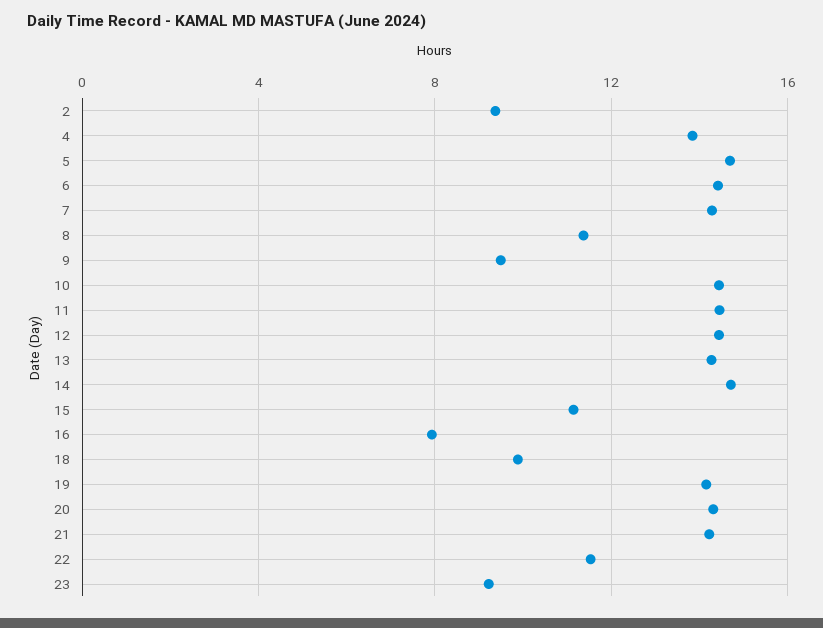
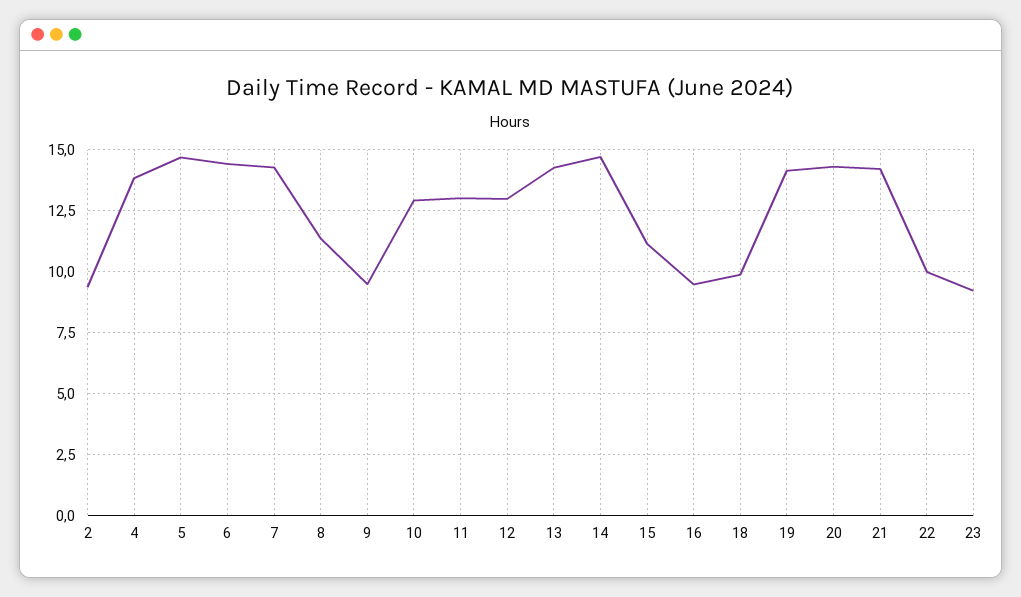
10: 14.5 -> 13
11: 14.5 -> 13
12: 14.5 -> 13
16: 8 -> 9.5
22: 11.5 -> 10

